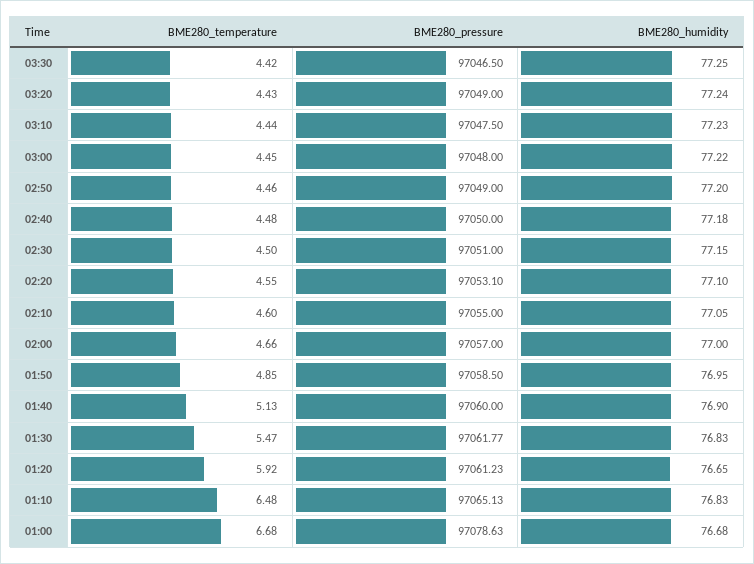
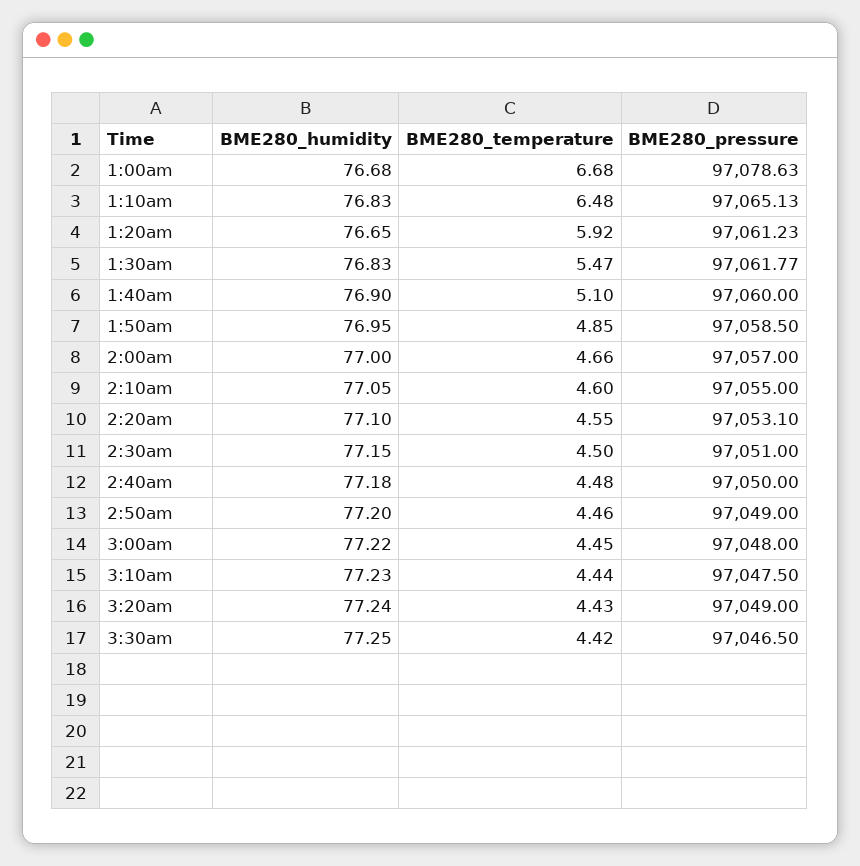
BME280_temperature, 01:40: 5.13 -> 5.1

